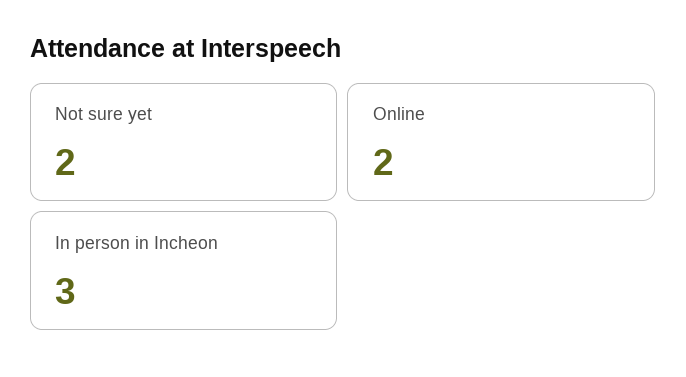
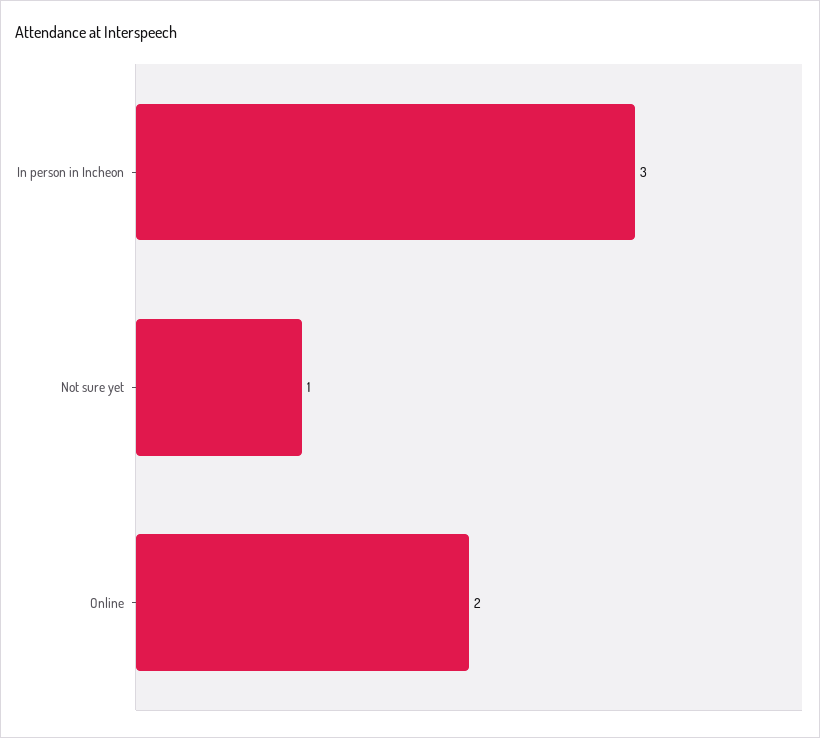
Not sure yet: 2 -> 1

